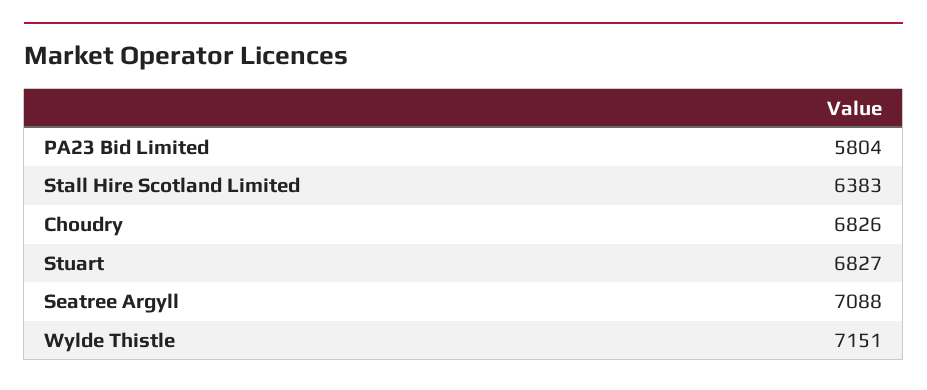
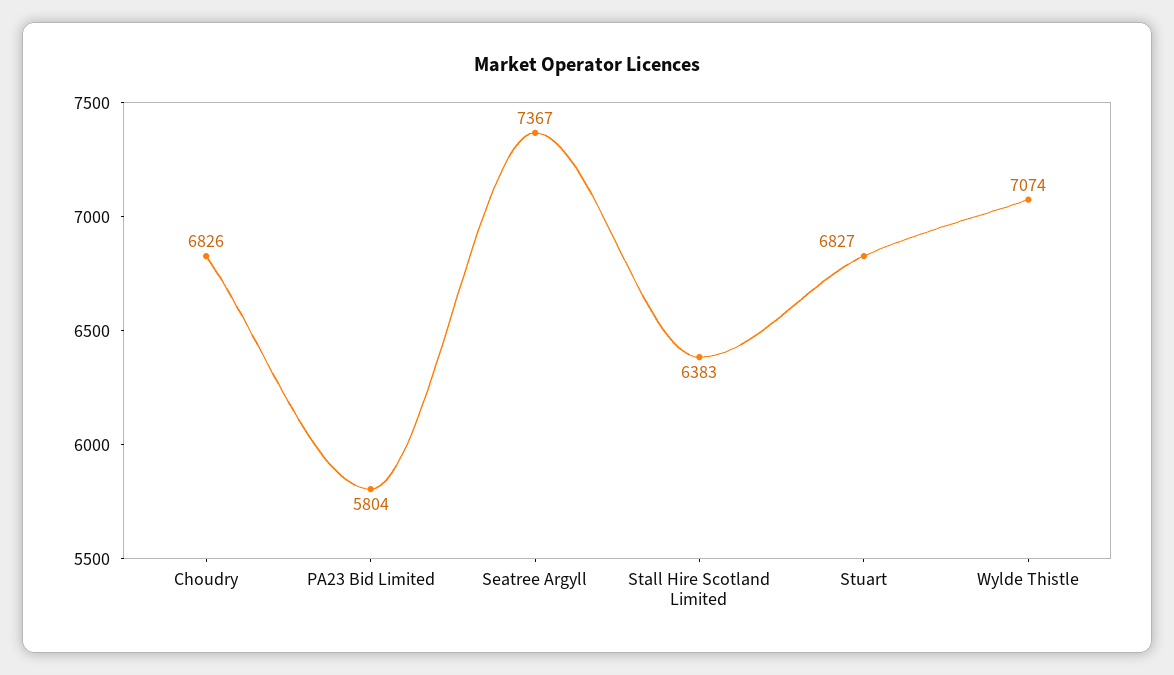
Seatree Argyll: 7088 -> 7367
Wylde Thistle: 7151 -> 7074

